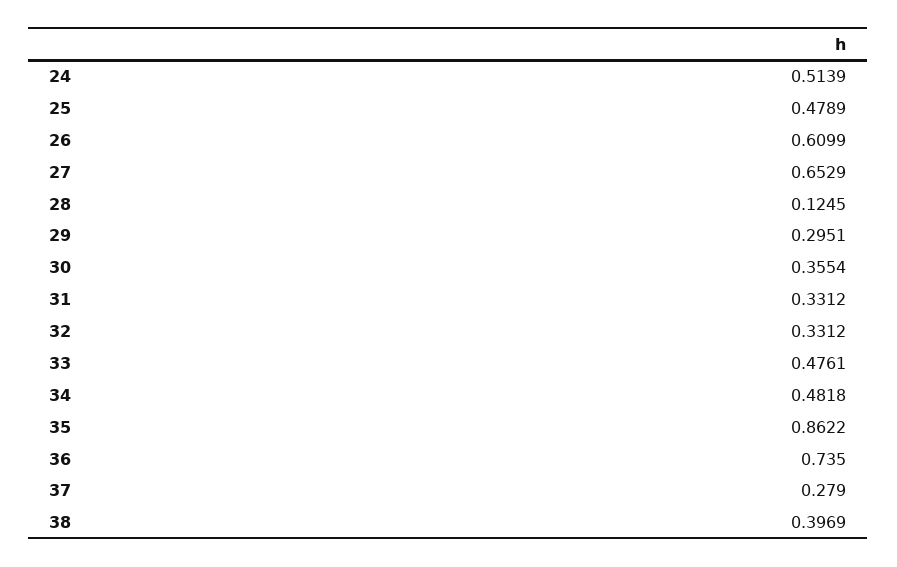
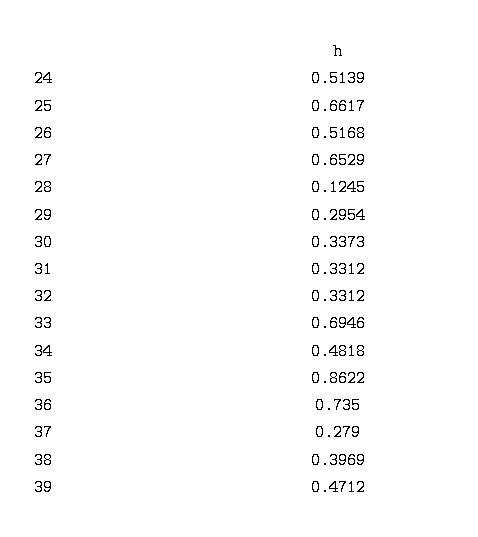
25: 0.4789 -> 0.6617
26: 0.6099 -> 0.5168
29: 0.2951 -> 0.2954
30: 0.3554 -> 0.3373
33: 0.4761 -> 0.6946
39: none -> 0.4712

